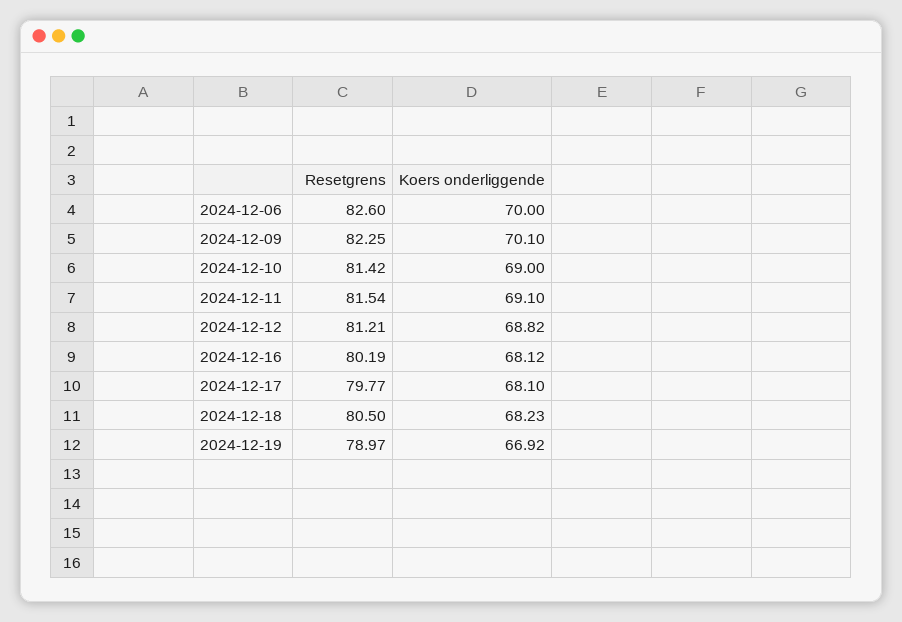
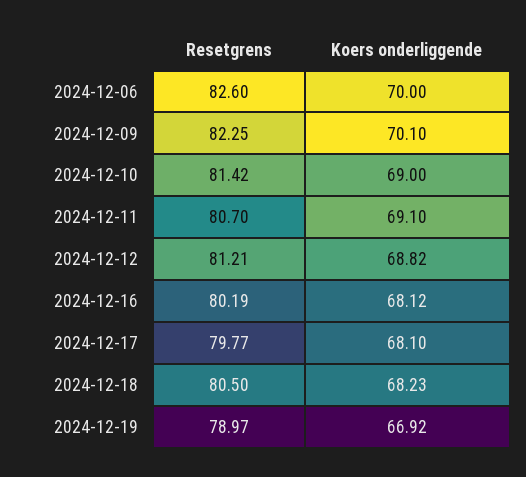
Resetgrens, 2024-12-11: 81.54 -> 80.7

